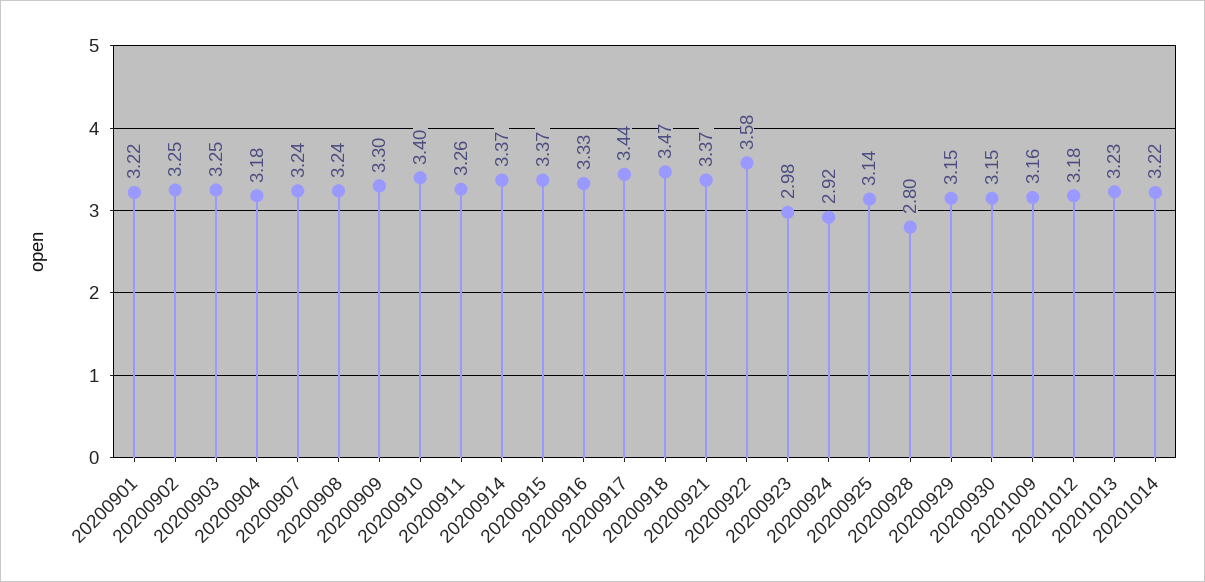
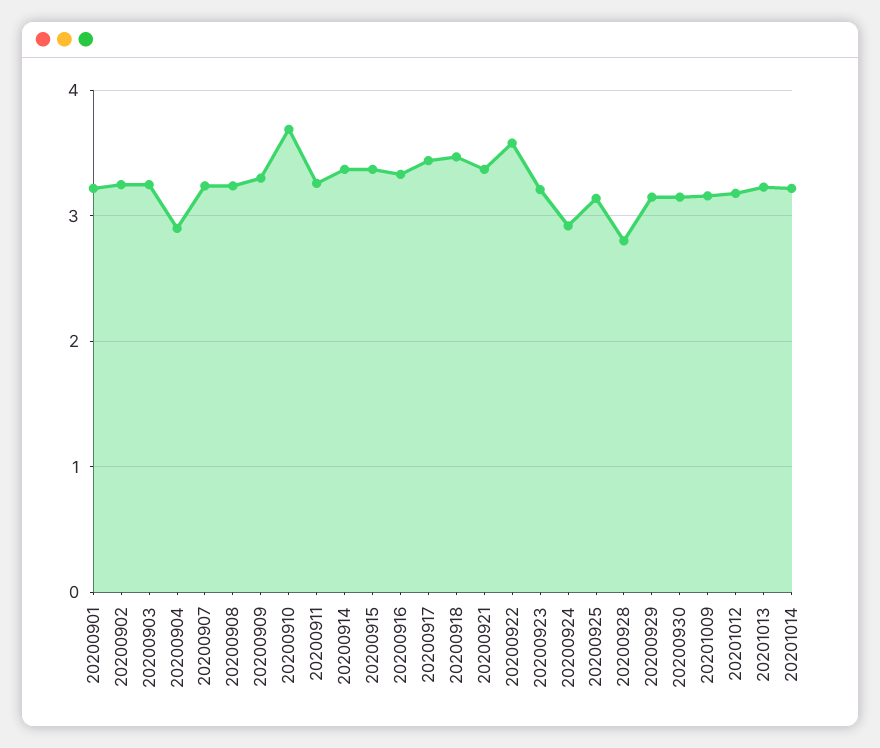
20200904: 3.18 -> 2.9
20200910: 3.4 -> 3.7
20200923: 2.98 -> 3.2

